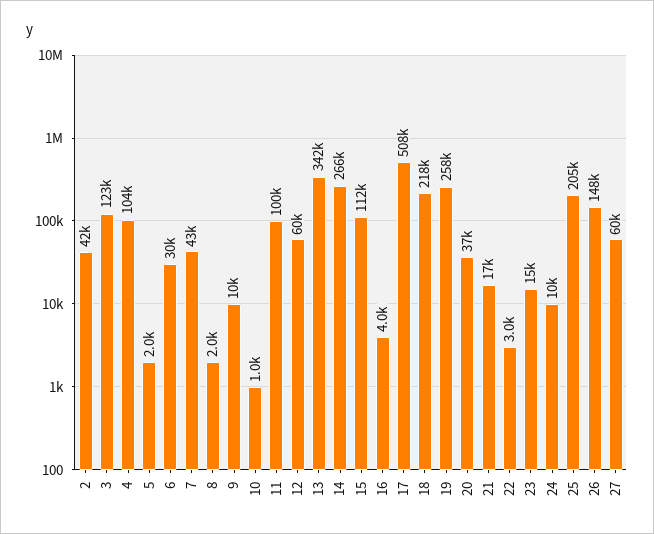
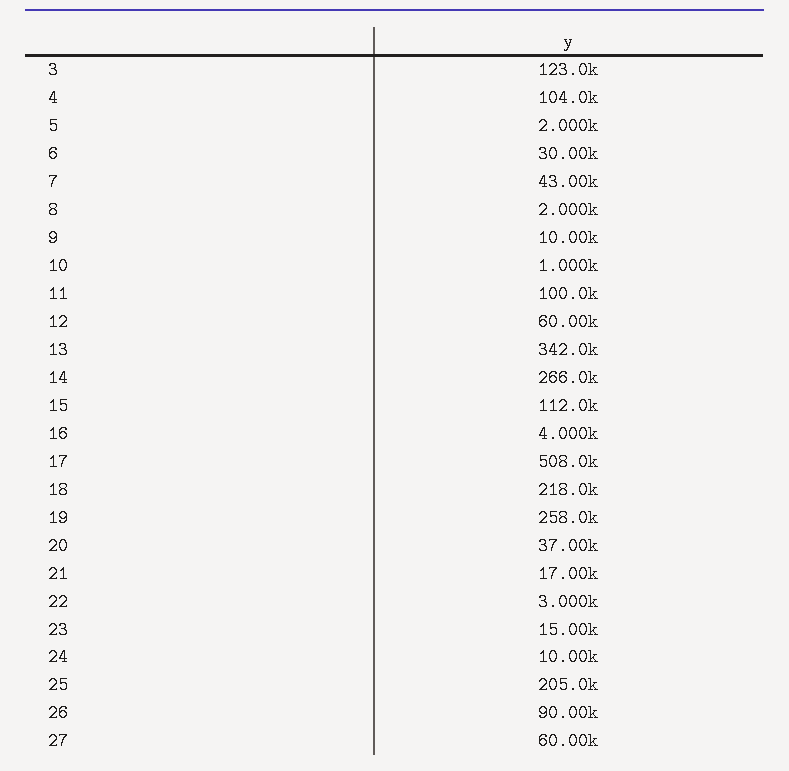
2: 42000 -> none
26: 148000 -> 90000

